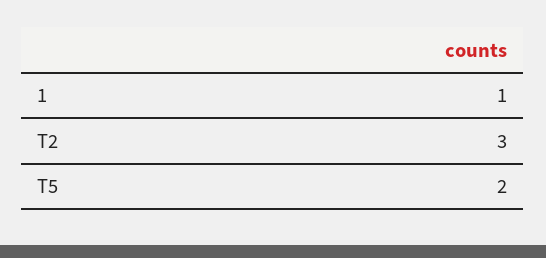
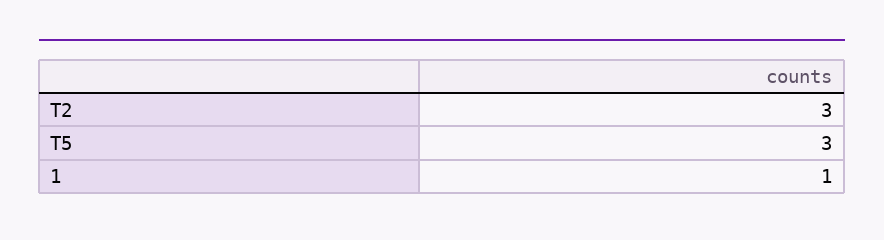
T5: 2 -> 3

